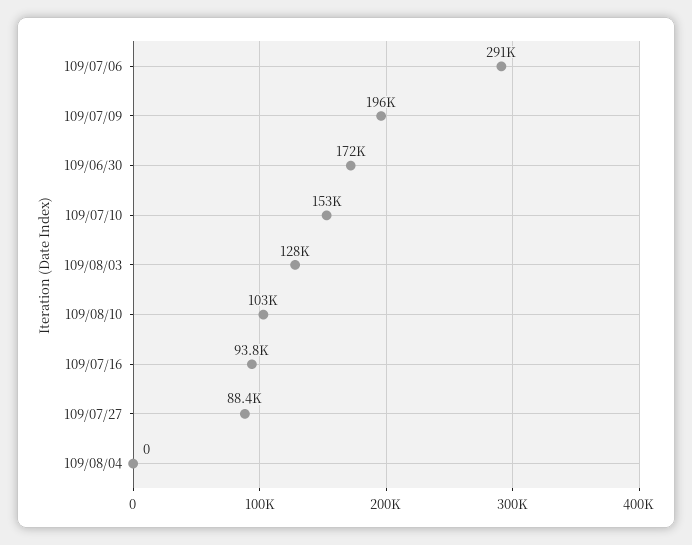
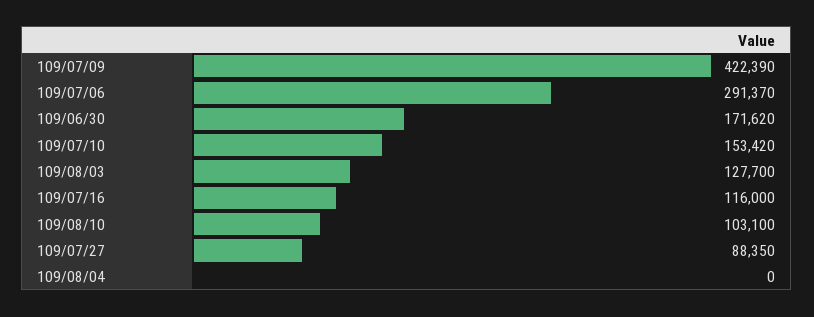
109/07/09: 196000 -> 422390
109/07/16: 93800 -> 116000

